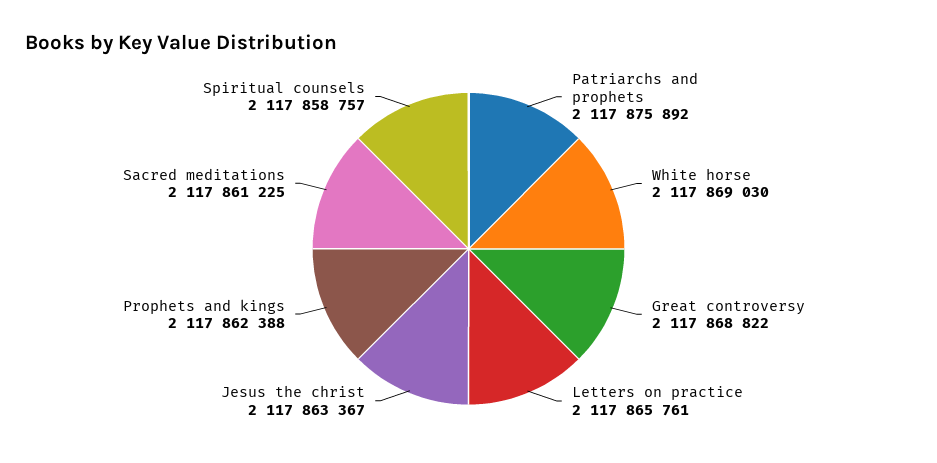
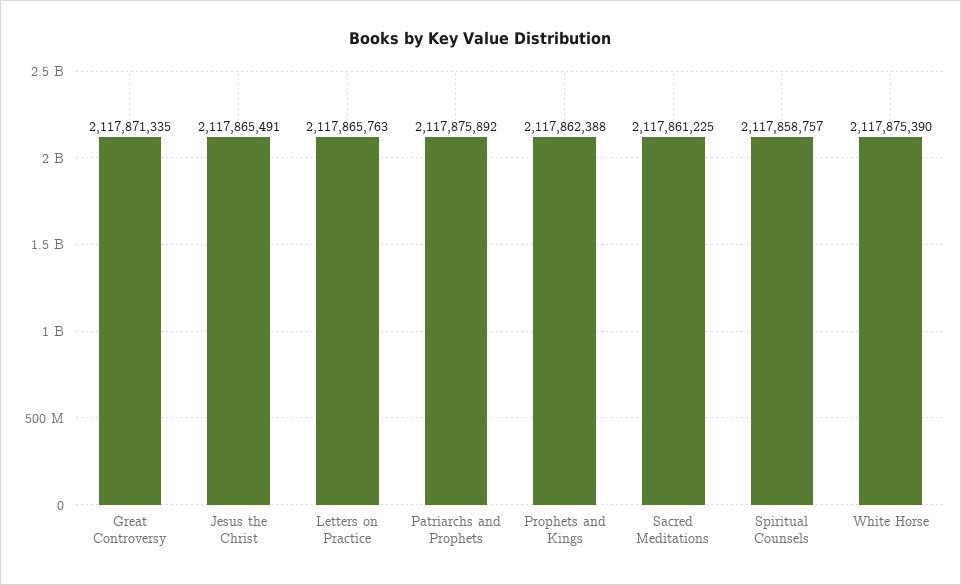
White horse: 2117869030 -> 2117875390
Great controversy: 2117868822 -> 2117871335
Letters on practice: 2117865761 -> 2117865763
Jesus the christ: 2117863367 -> 2117865491

